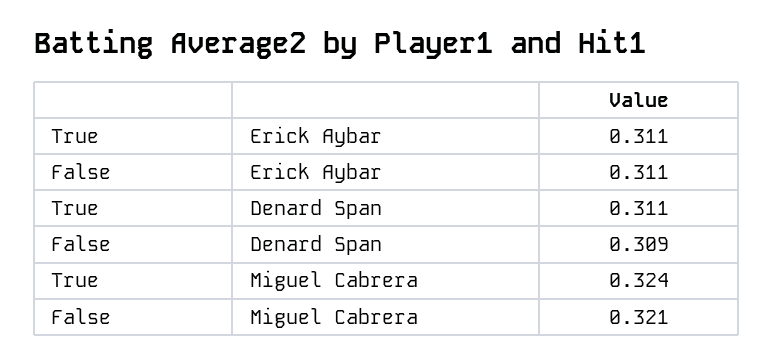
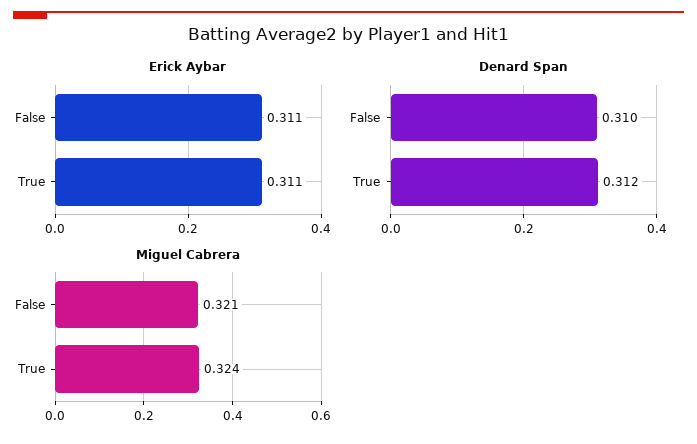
Denard Span, True: 0.311 -> 0.312
Denard Span, False: 0.309 -> 0.31

